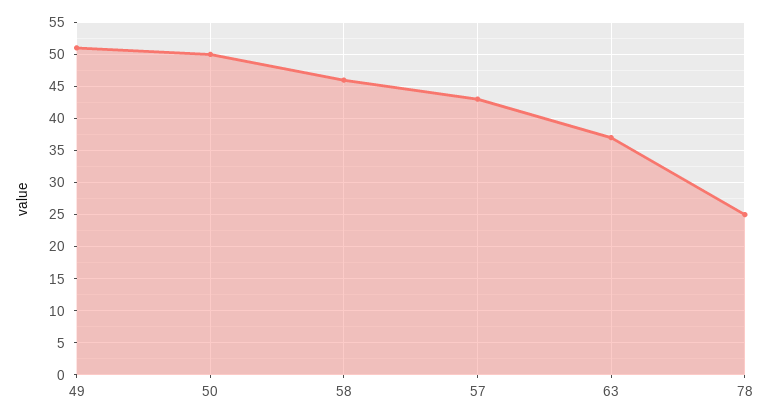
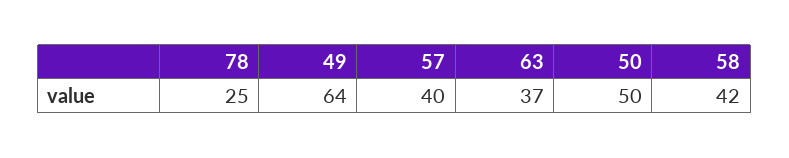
49: 51 -> 64
58: 46 -> 42
57: 43 -> 40

